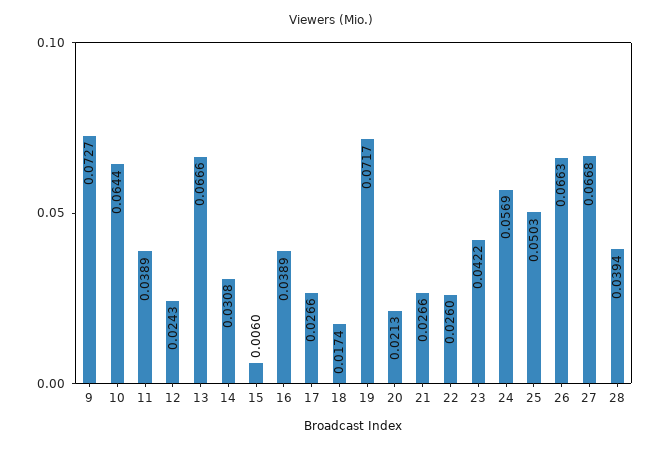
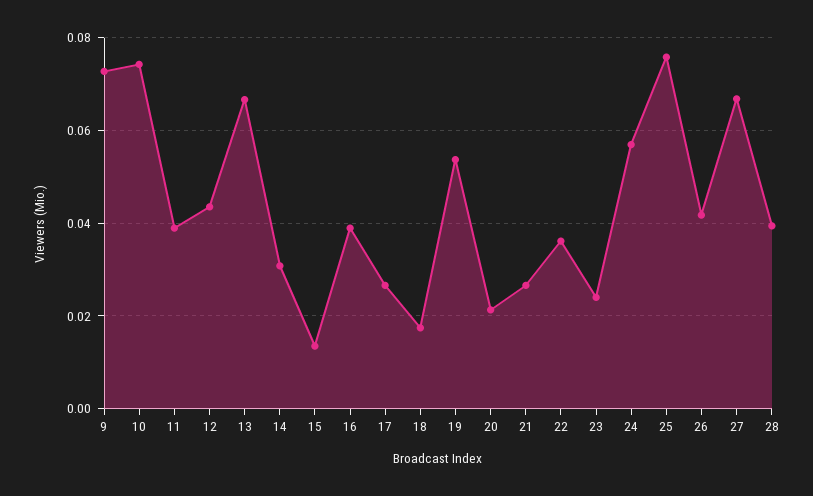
10: 0.0644 -> 0.074
12: 0.0243 -> 0.044
15: 0.006 -> 0.014
19: 0.0717 -> 0.054
22: 0.026 -> 0.036
23: 0.0422 -> 0.024
25: 0.0503 -> 0.076
26: 0.0663 -> 0.042

